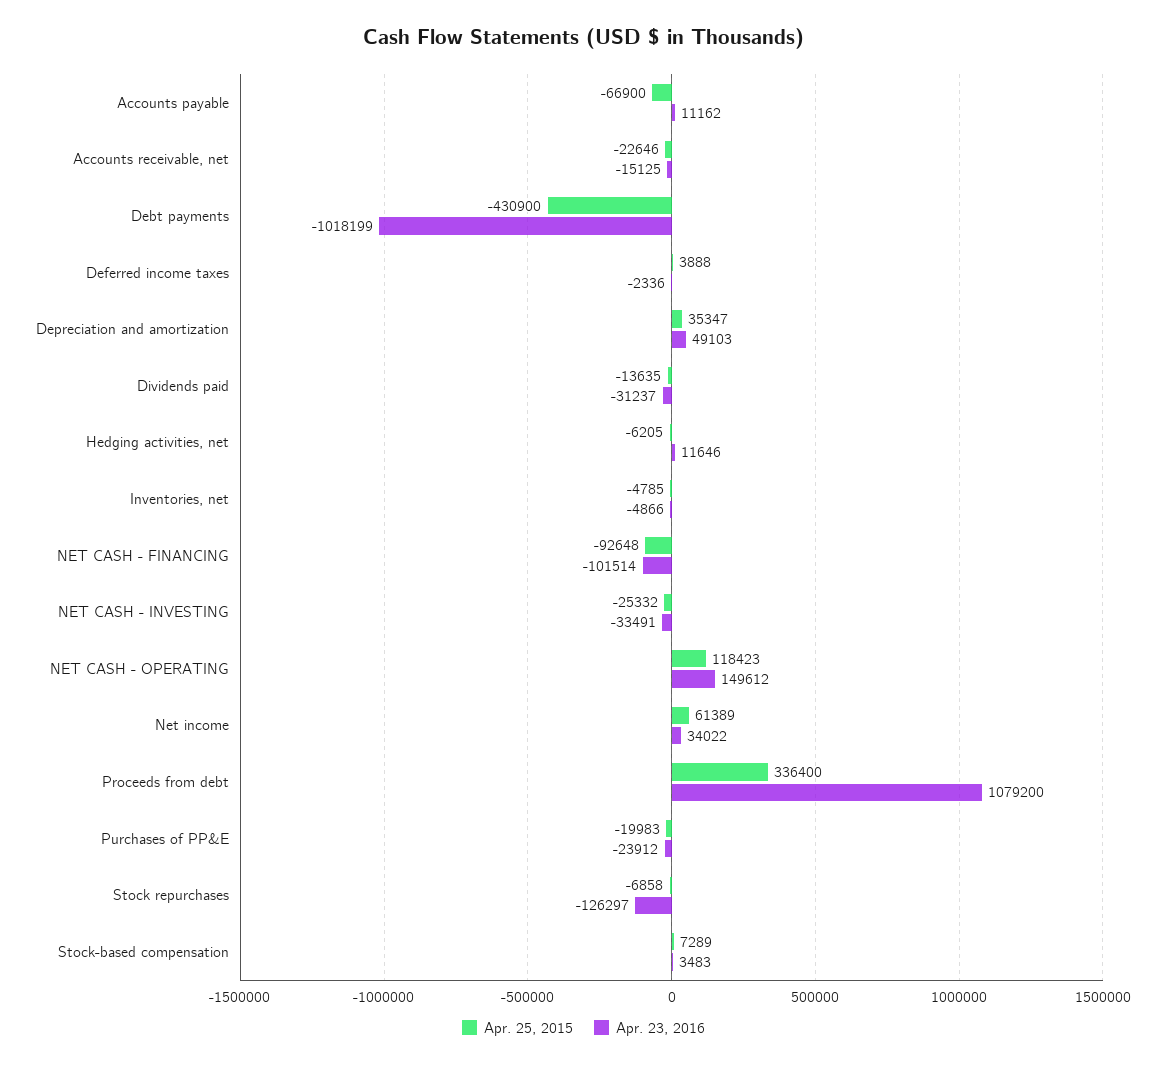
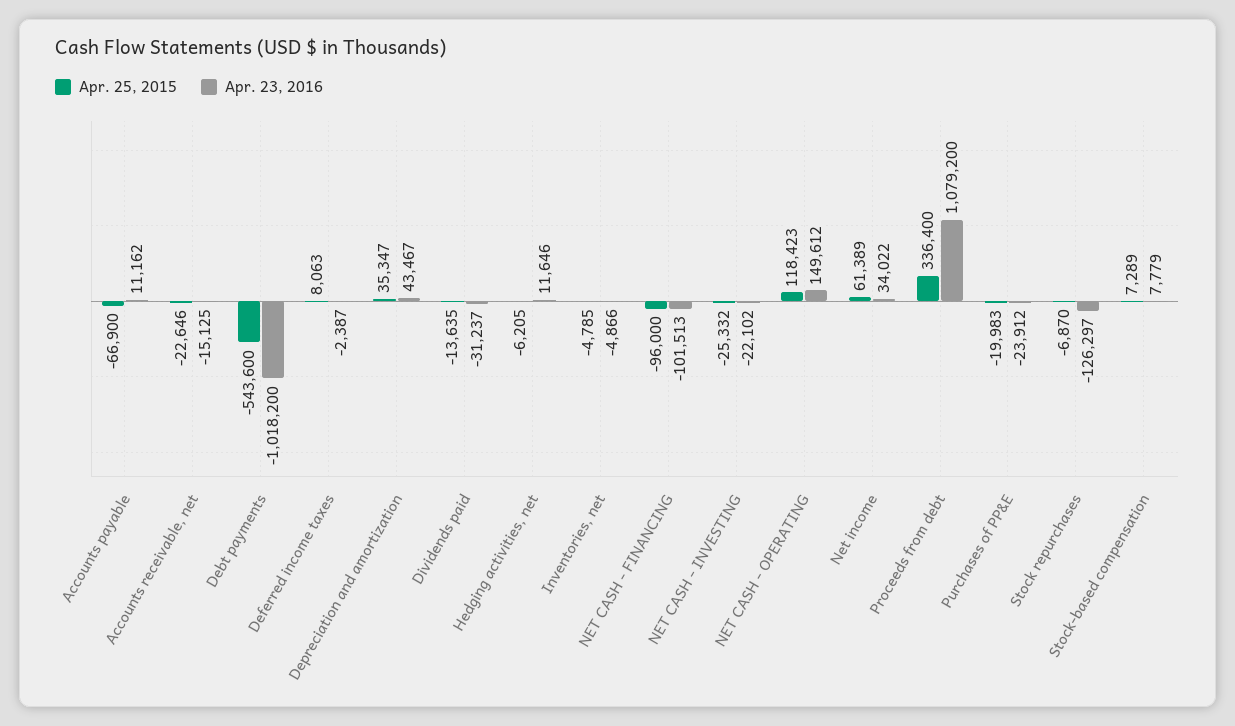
Apr. 25, 2015, Debt payments: -430900 -> -543600
Apr. 23, 2016, Debt payments: -1018199 -> -1018200
Apr. 25, 2015, Deferred income taxes: 3888 -> 8063
Apr. 23, 2016, Deferred income taxes: -2336 -> -2387
Apr. 23, 2016, Depreciation and amortization: 49103 -> 43467
Apr. 25, 2015, NET CASH - FINANCING: -92648 -> -96000
Apr. 23, 2016, NET CASH - FINANCING: -101514 -> -101513
Apr. 23, 2016, NET CASH - INVESTING: -33491 -> -22102
Apr. 25, 2015, Stock repurchases: -6858 -> -6870
Apr. 23, 2016, Stock-based compensation: 3483 -> 7779

